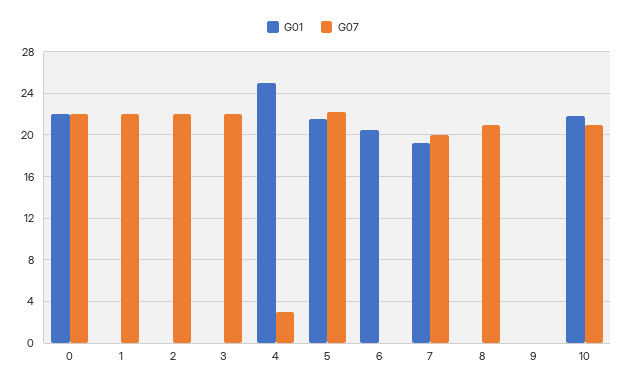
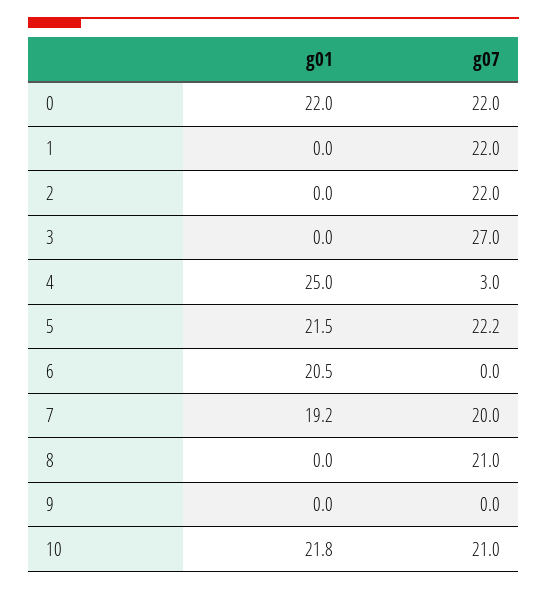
G07, 3: 22 -> 27

